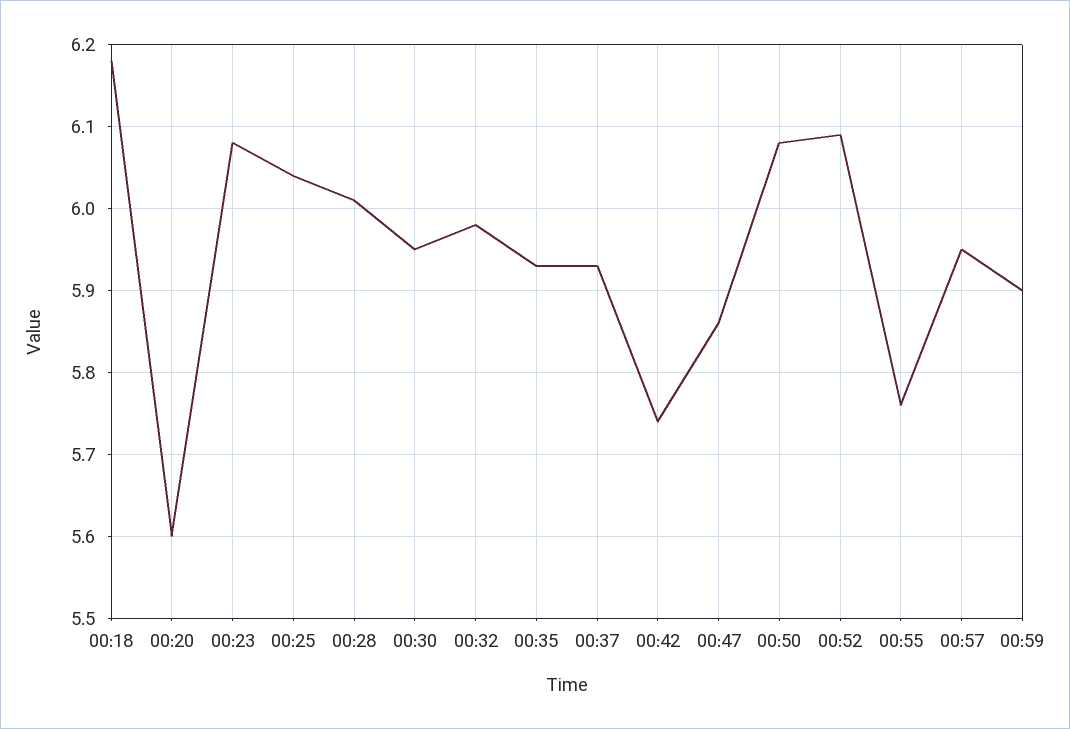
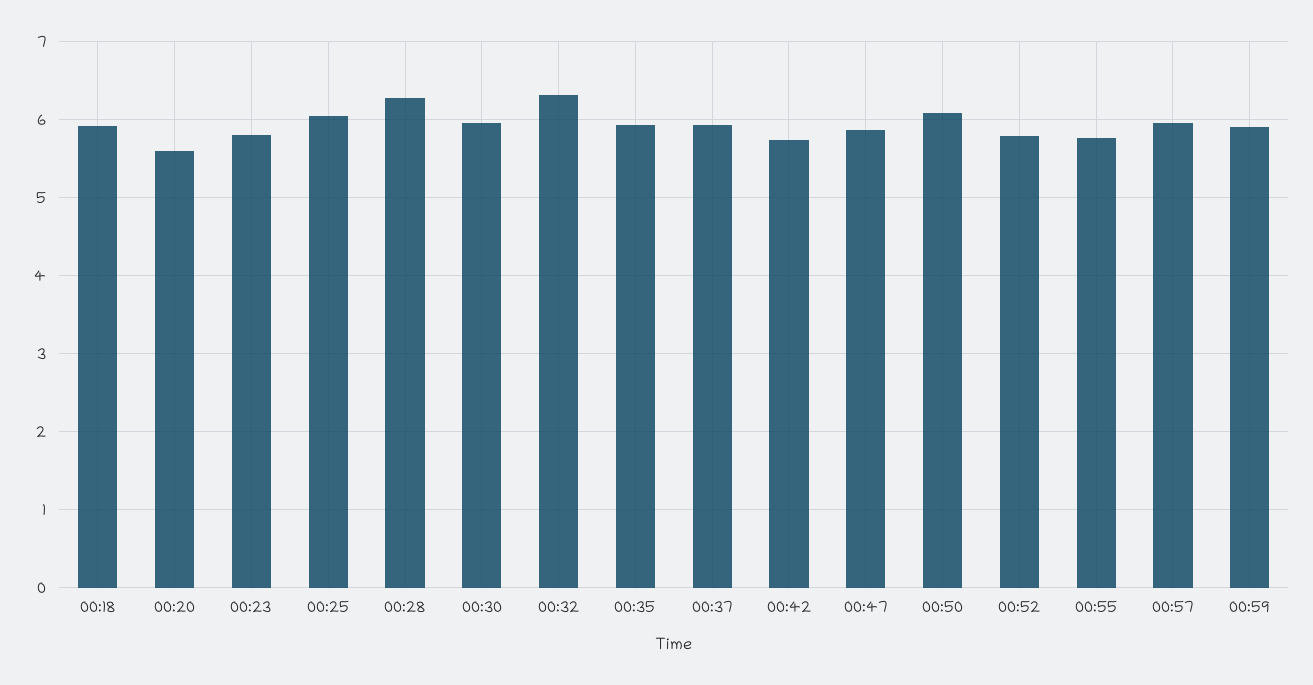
00:18: 6.18 -> 5.9
00:23: 6.08 -> 5.8
00:28: 6.01 -> 6.3
00:32: 5.98 -> 6.3
00:52: 6.09 -> 5.8

